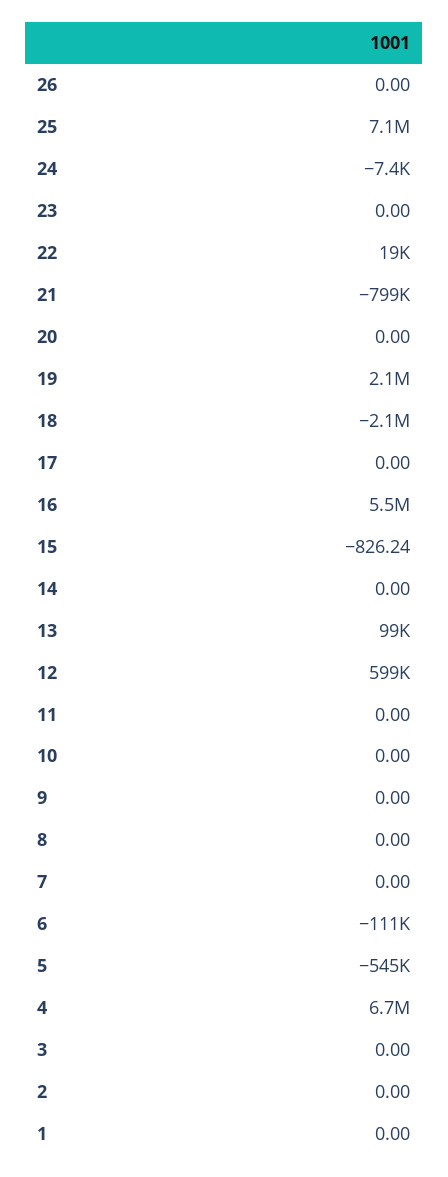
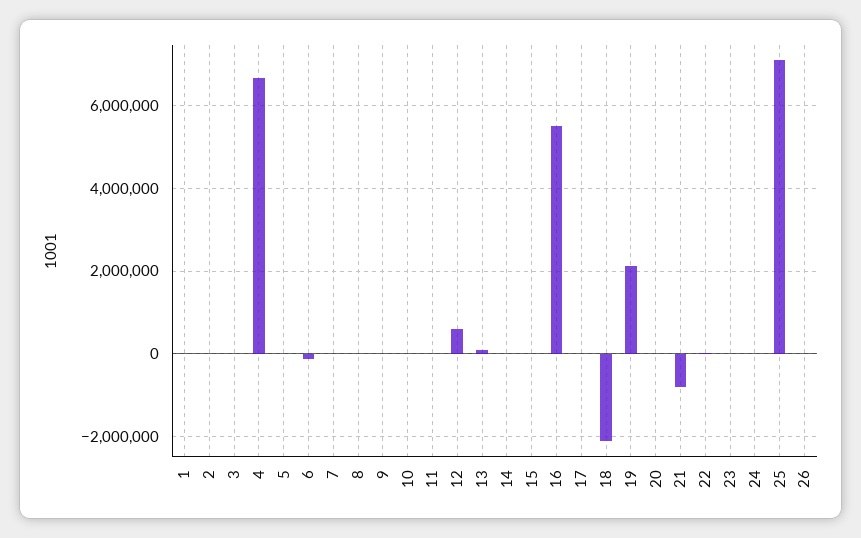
5: -545000 -> 0

